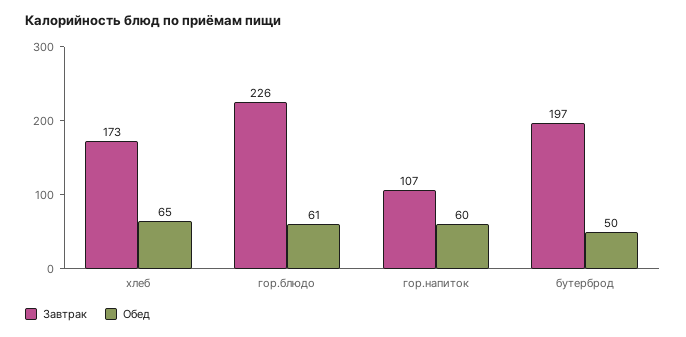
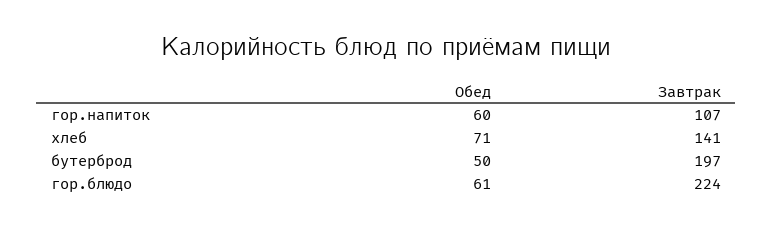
Завтрак, хлеб: 173 -> 141
Обед, хлеб: 65 -> 71
Завтрак, гор.блюдо: 226 -> 224

